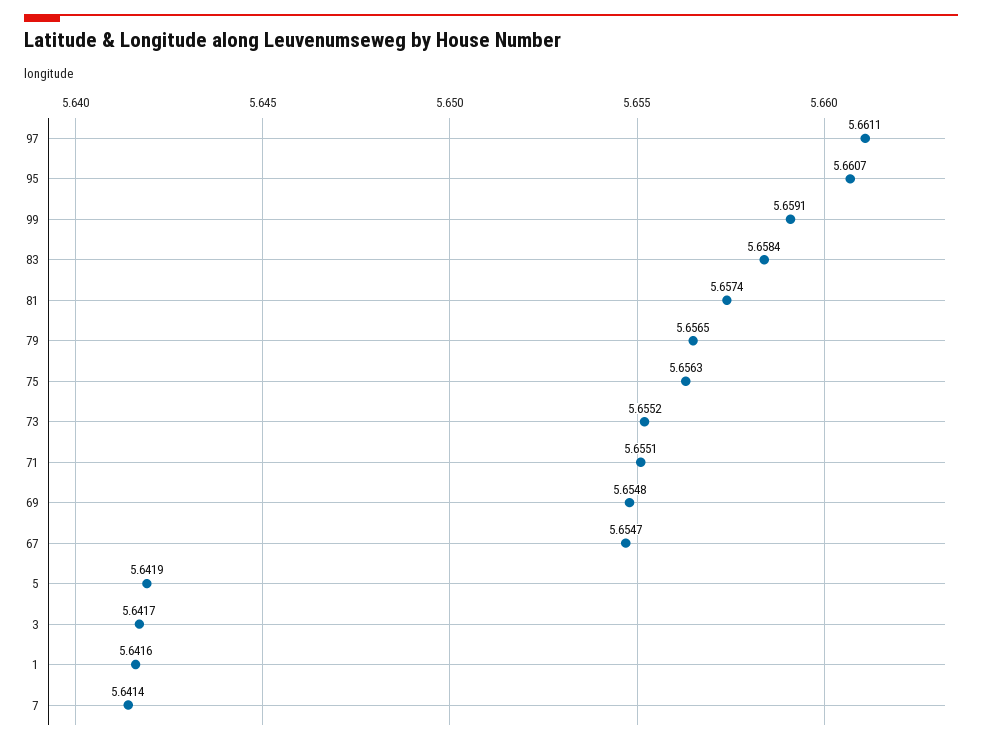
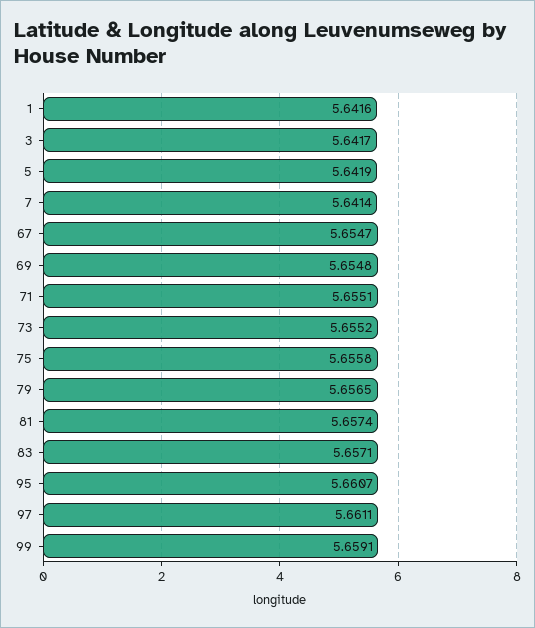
83: 5.6584 -> 5.6571
75: 5.6563 -> 5.6558

